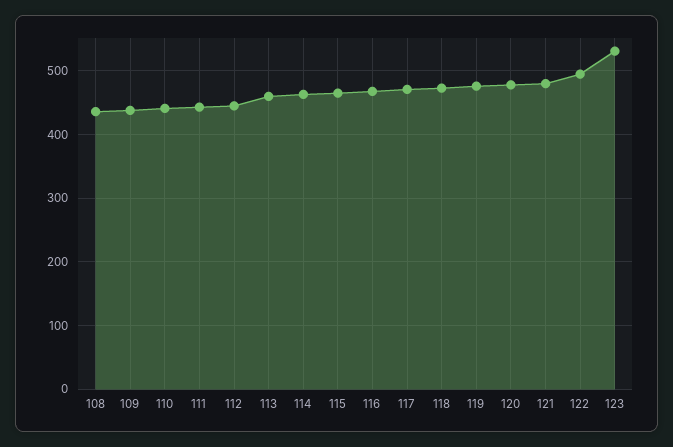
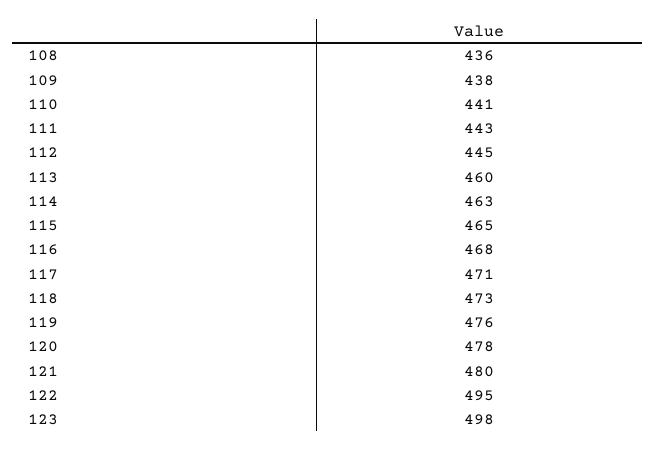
123: 530 -> 498

